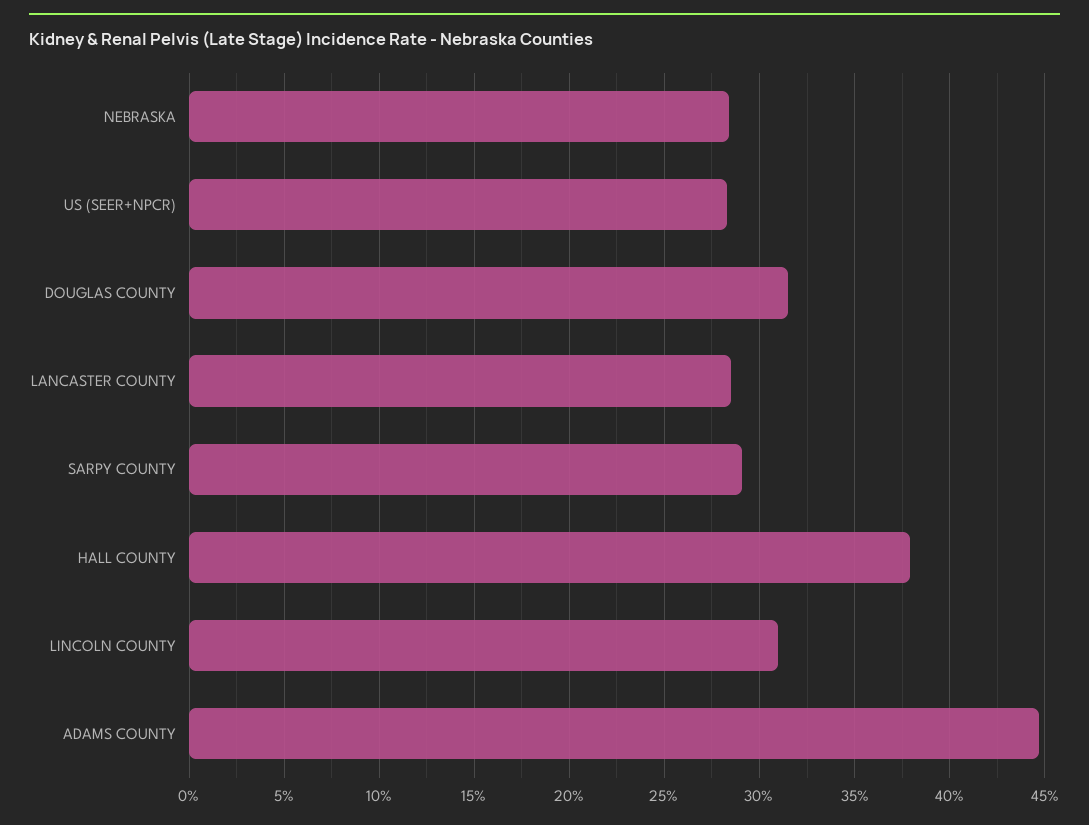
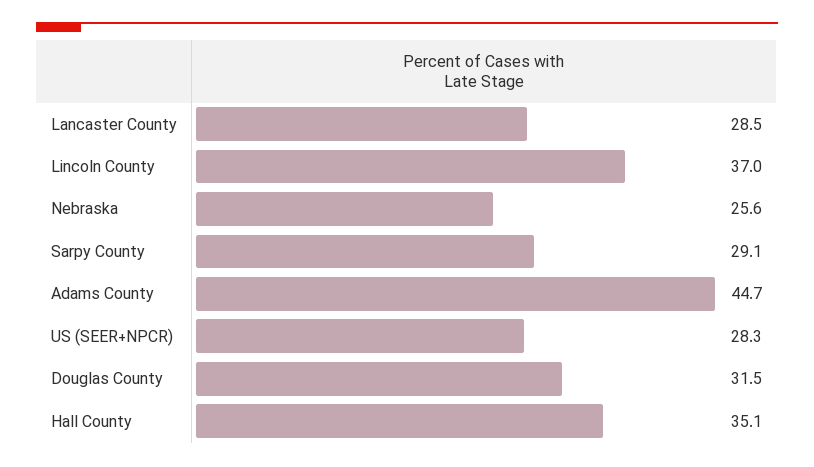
NEBRASKA: 28.5 -> 25.6
HALL COUNTY: 38 -> 35.1
LINCOLN COUNTY: 31 -> 37

